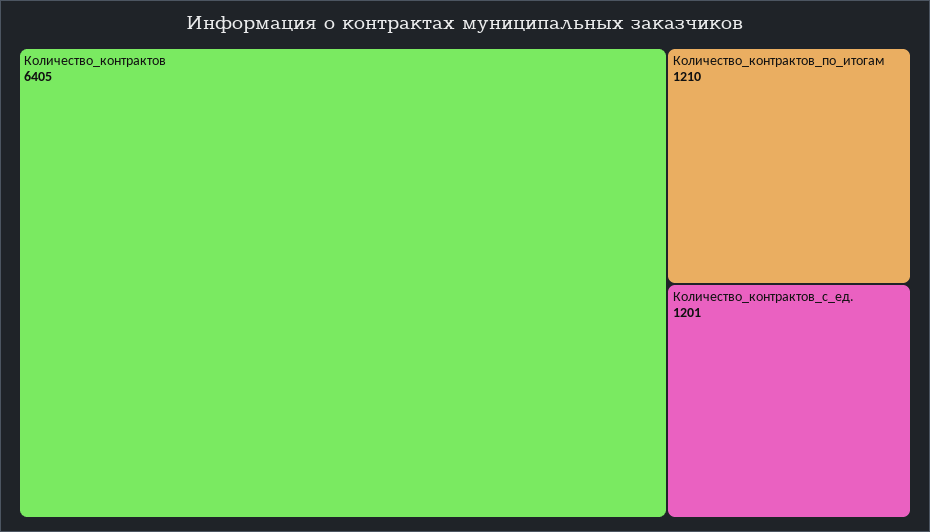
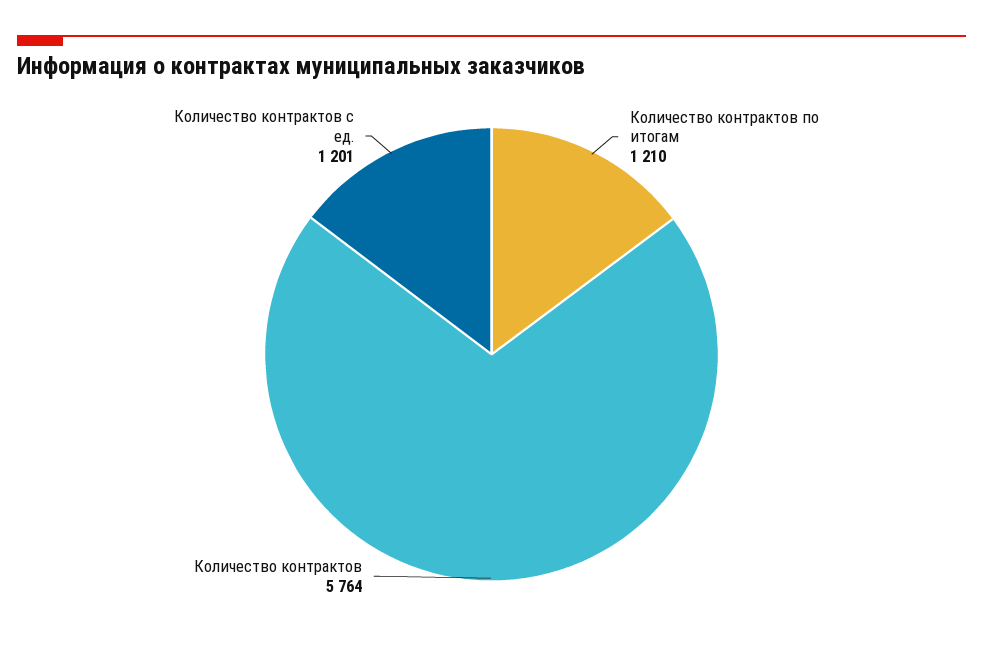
Количество_контрактов: 6405 -> 5764

